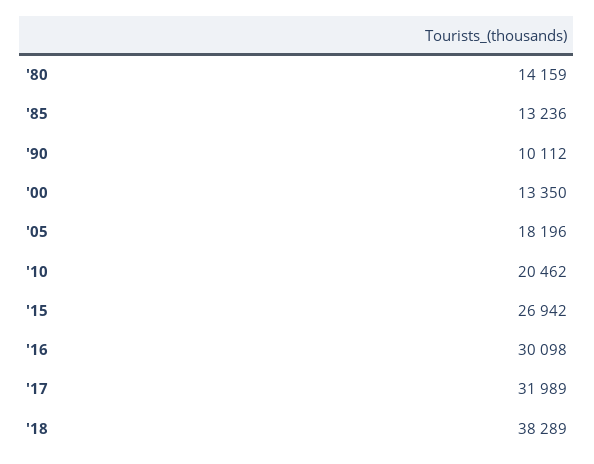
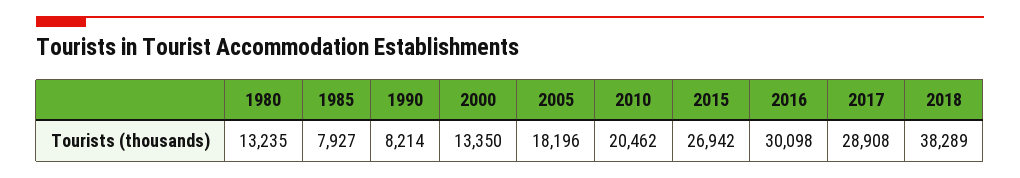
'80: 14159 -> 13235
'85: 13236 -> 7927
'90: 10112 -> 8214
'17: 31989 -> 28908

